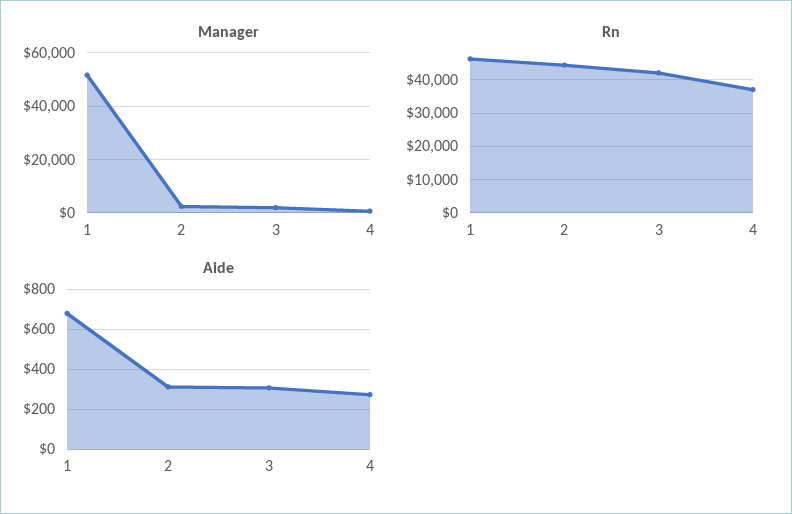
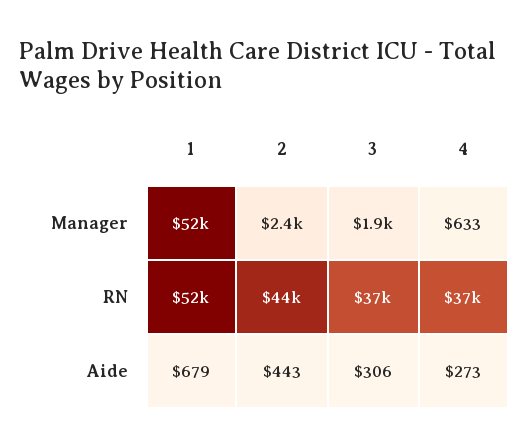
Rn, 1: 46000 -> 52000
Rn, 3: 42000 -> 37000
Aide, 2: 300 -> 443

